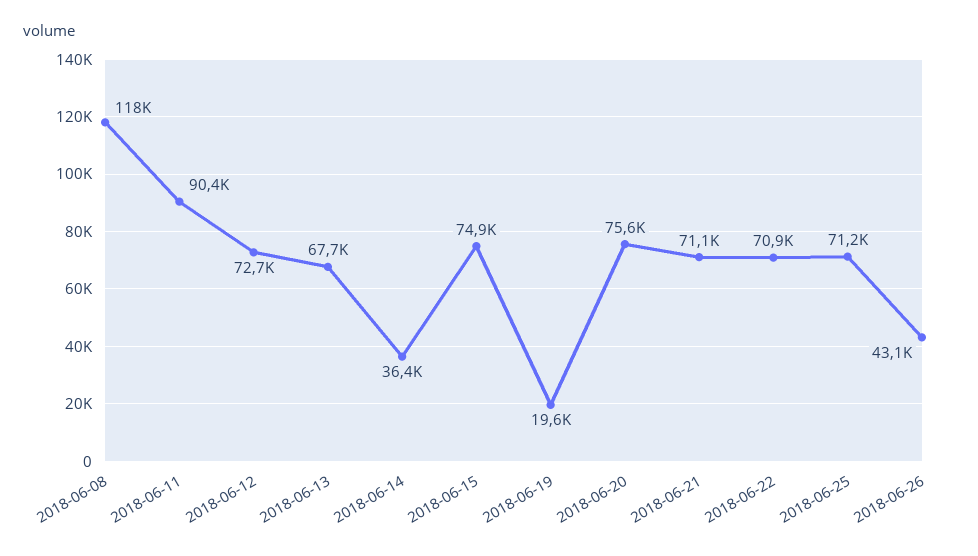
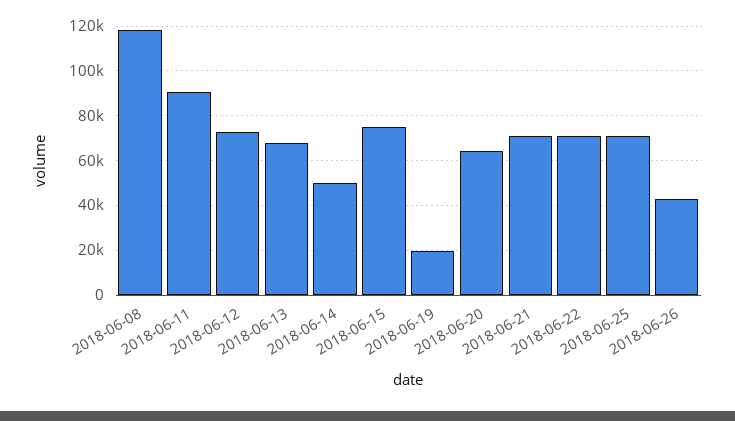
2018-06-14: 36400 -> 50000
2018-06-20: 75600 -> 65000

